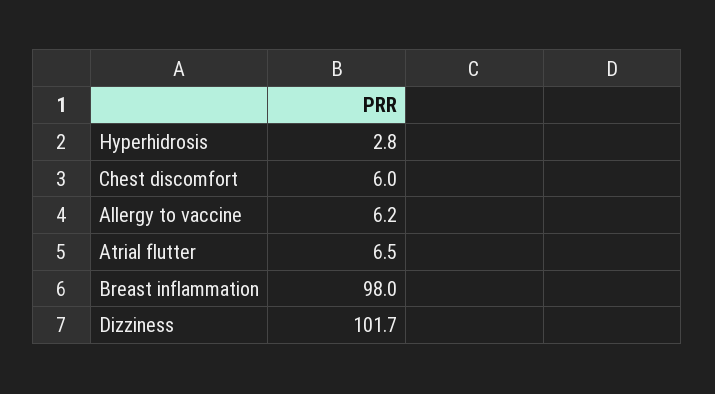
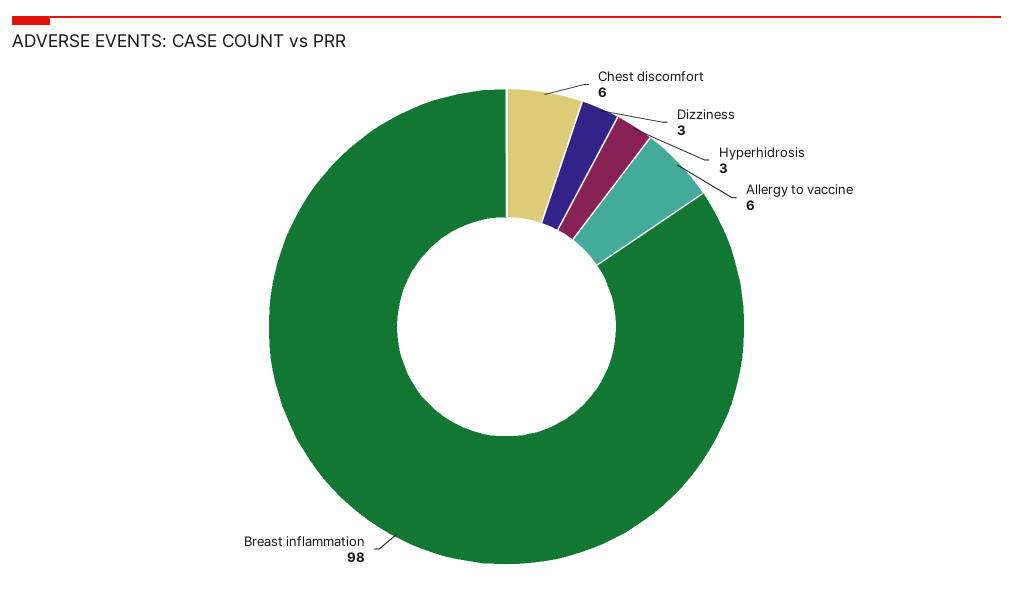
Atrial flutter: 6.5 -> none
Dizziness: 101.7 -> 3

